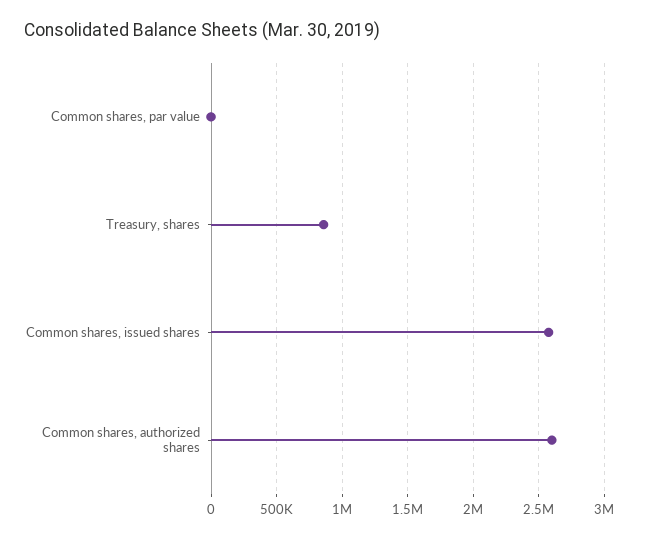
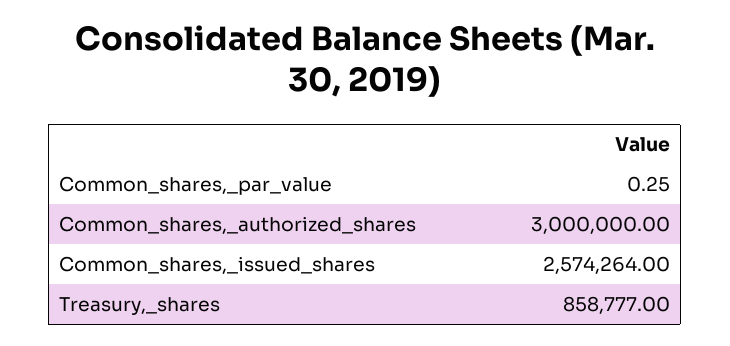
Common shares, authorized shares: 2600000 -> 3000000

